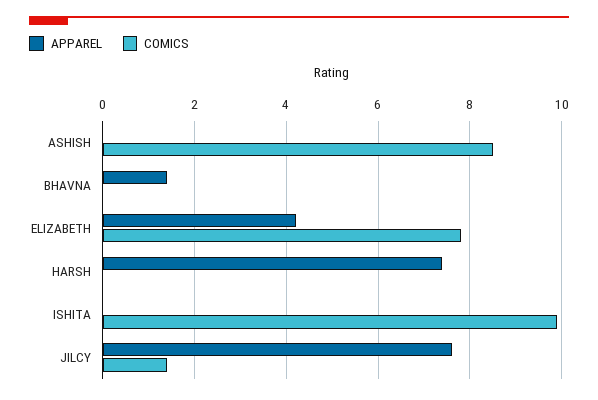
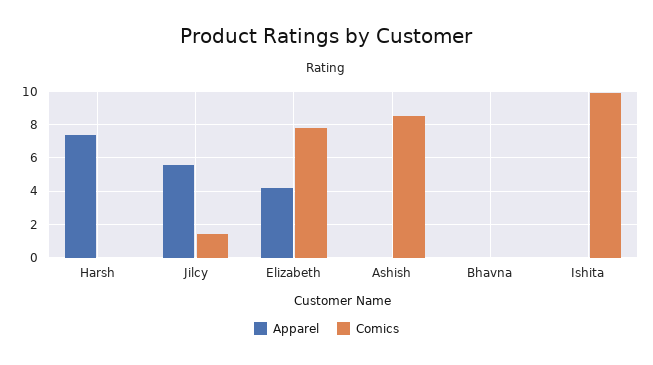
APPAREL, BHAVNA: 1.5 -> 0
APPAREL, JILCY: 7.5 -> 5.5

